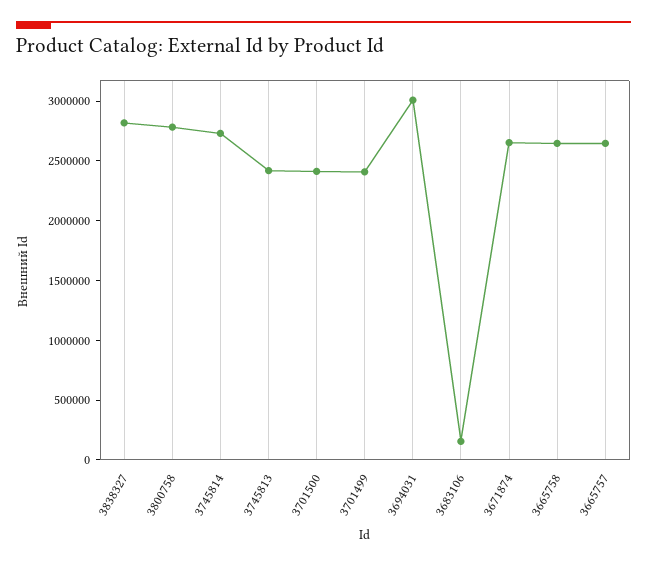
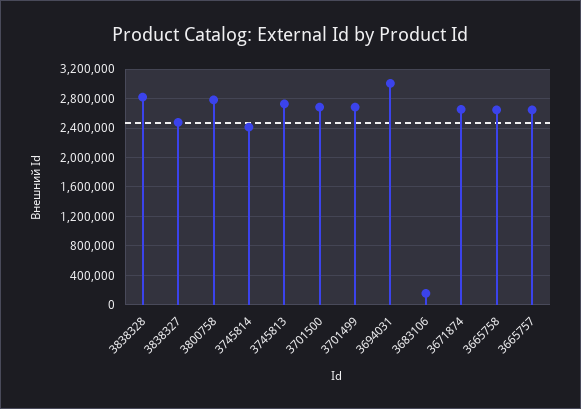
3838327: 2800000 -> 2500000
3745814: 2700000 -> 2400000
3745813: 2400000 -> 2700000
3701500: 2400000 -> 2700000
3701499: 2400000 -> 2700000
3838328: none -> 2800000

